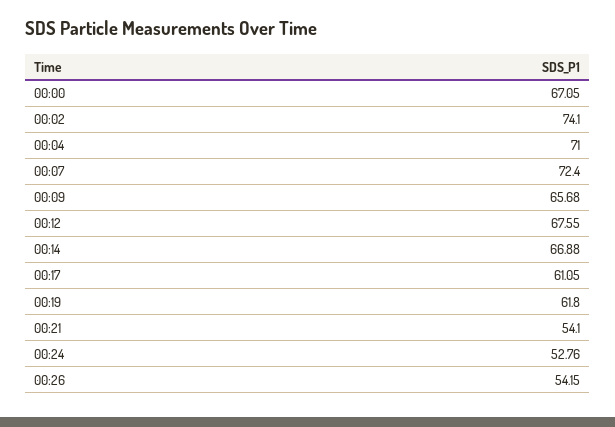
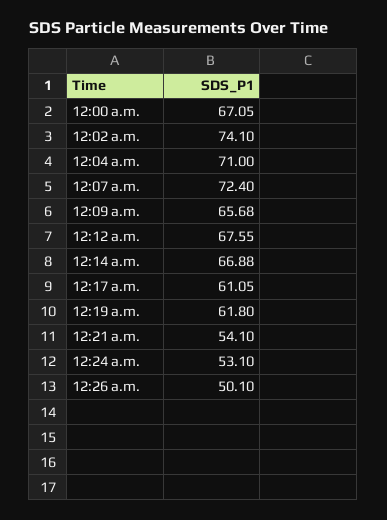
00:24: 52.76 -> 53.1
00:26: 54.15 -> 50.1

